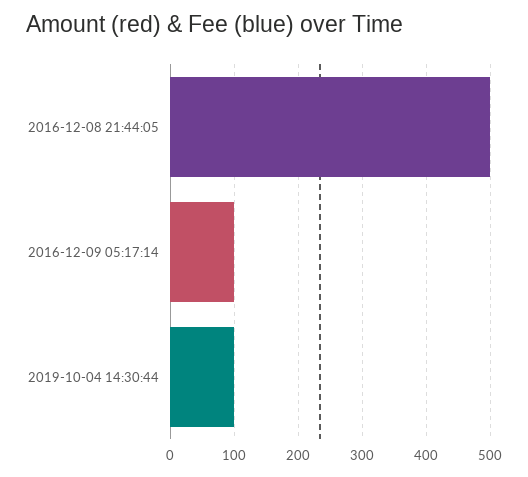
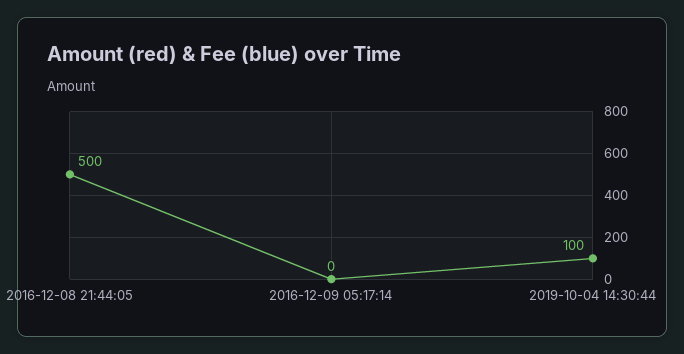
2016-12-09 05:17:14: 100 -> 0

